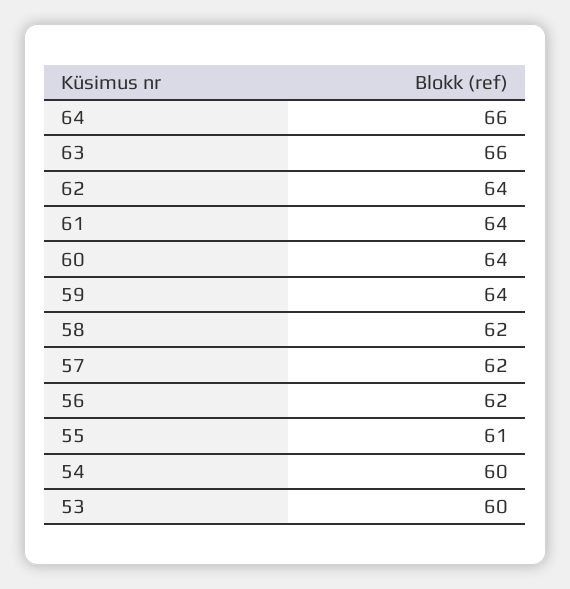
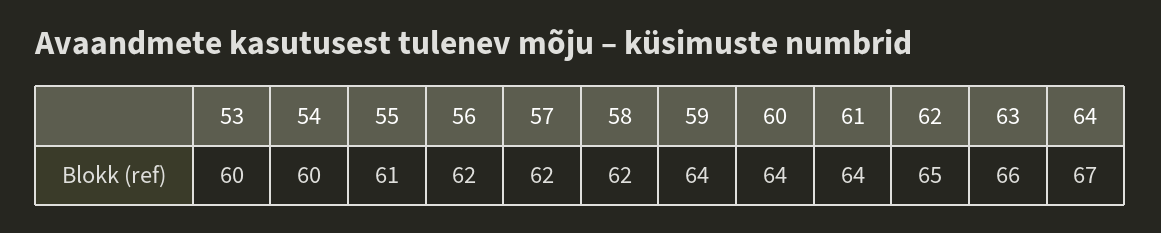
64: 66 -> 67
62: 64 -> 65

